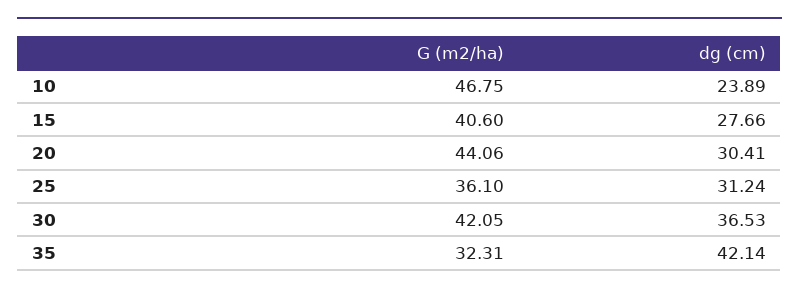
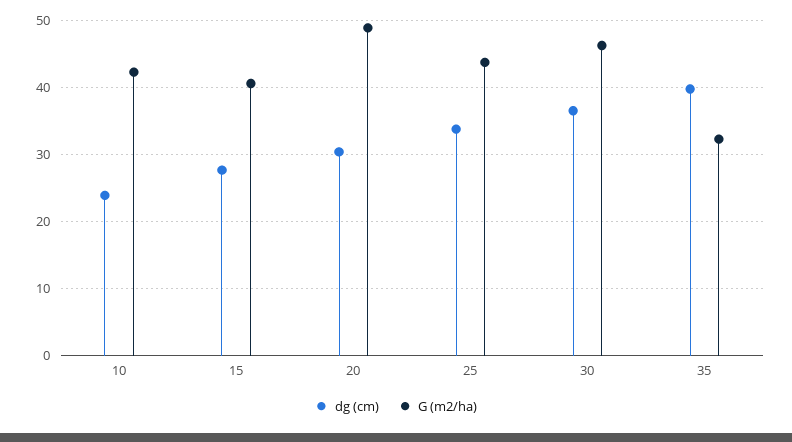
G (m2/ha), 10: 46.75 -> 42
G (m2/ha), 20: 44.06 -> 49
G (m2/ha), 25: 36.1 -> 44
dg (cm), 25: 31.24 -> 34
G (m2/ha), 30: 42.05 -> 46
dg (cm), 35: 42.14 -> 40

